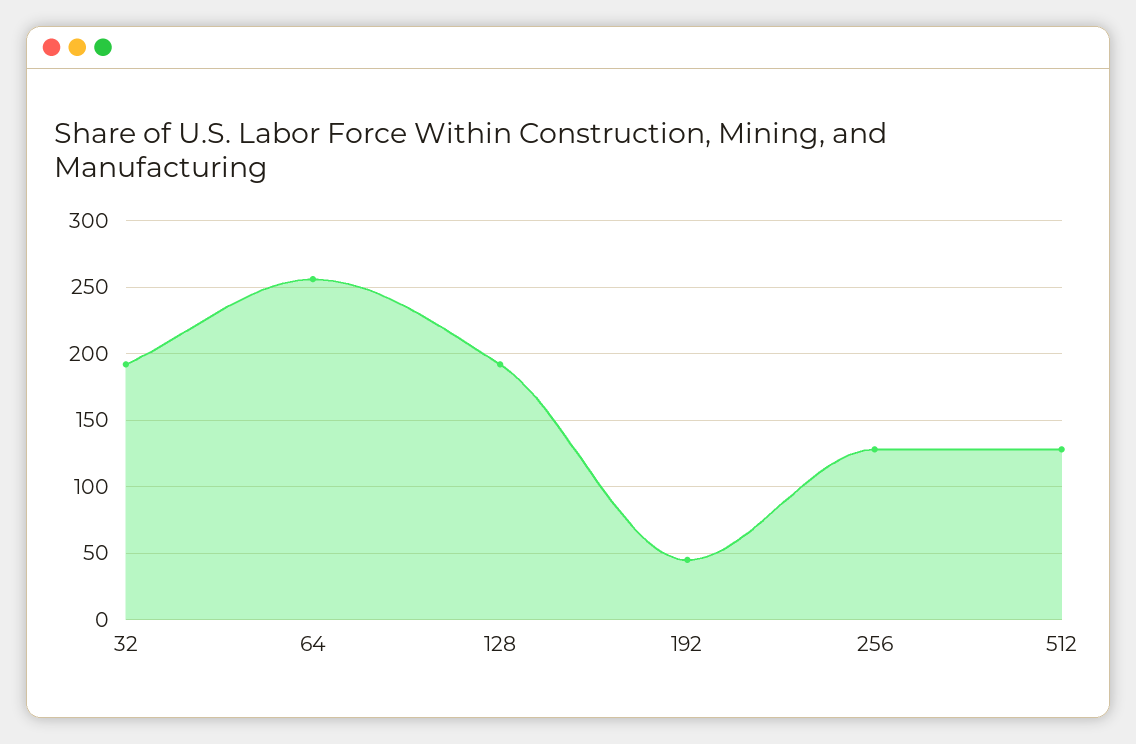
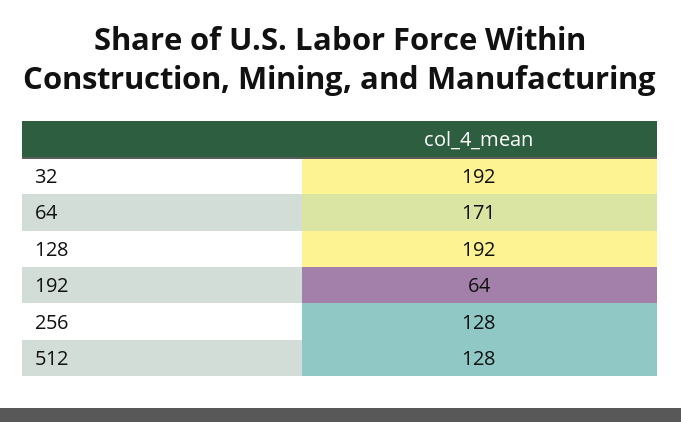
64: 255 -> 171
192: 45 -> 64

